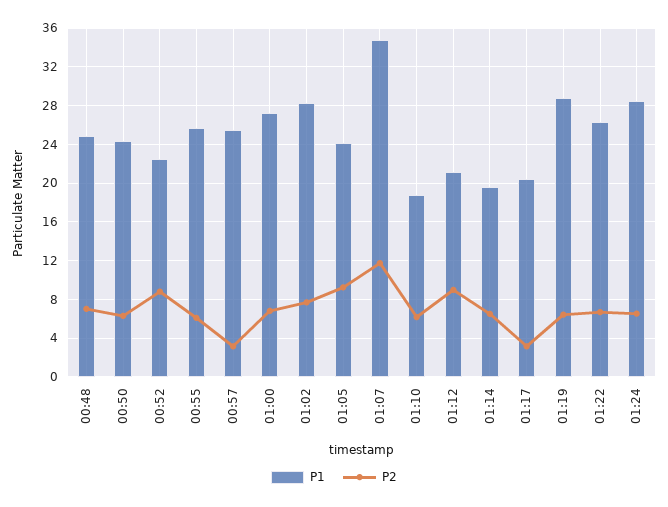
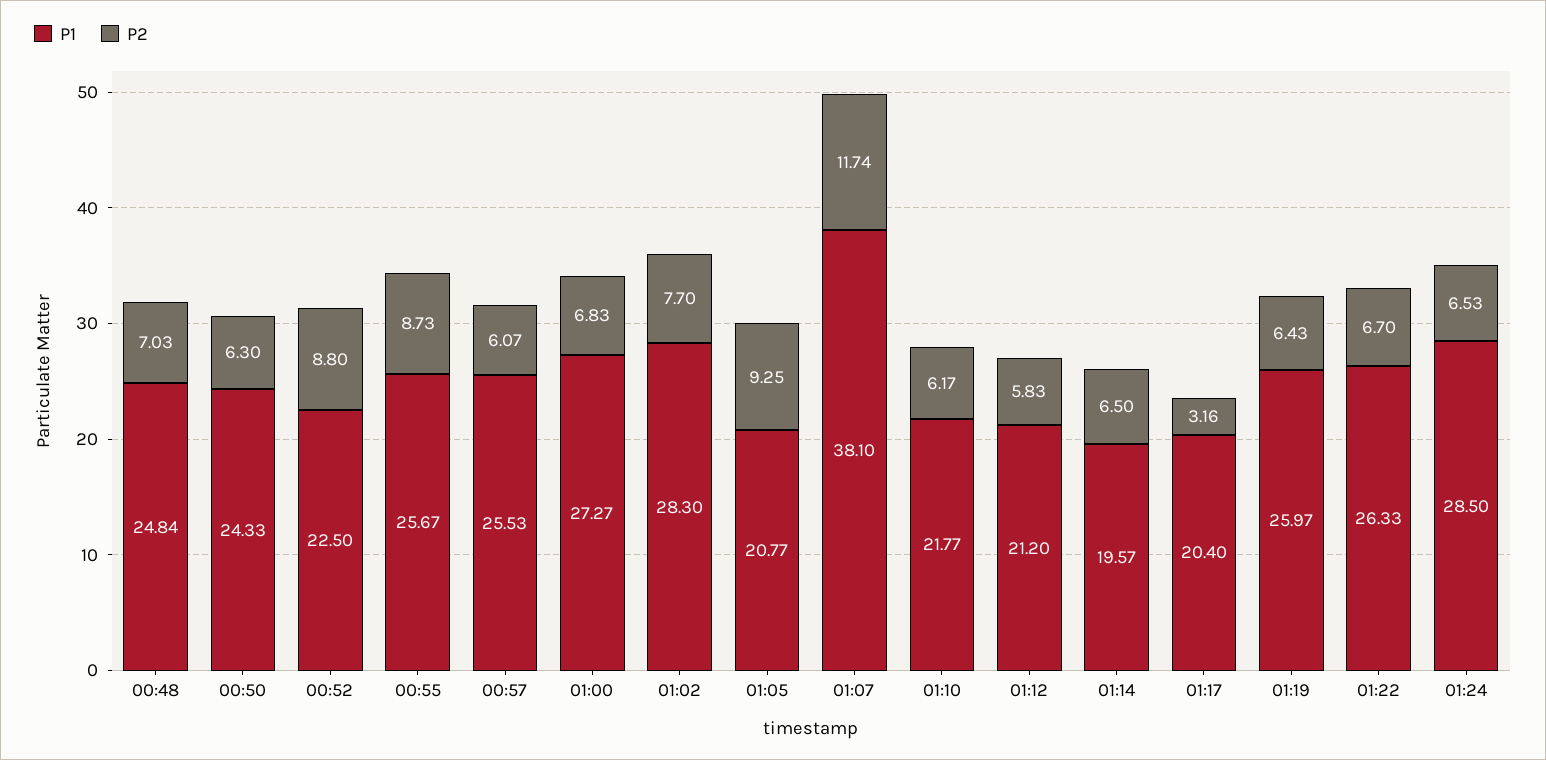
P2, 00:55: 6 -> 8.73
P2, 00:57: 3 -> 6.07
P1, 01:05: 24 -> 20.77
P1, 01:07: 35 -> 38.1
P1, 01:10: 19 -> 21.77
P2, 01:12: 9 -> 5.83
P1, 01:19: 29 -> 25.97

